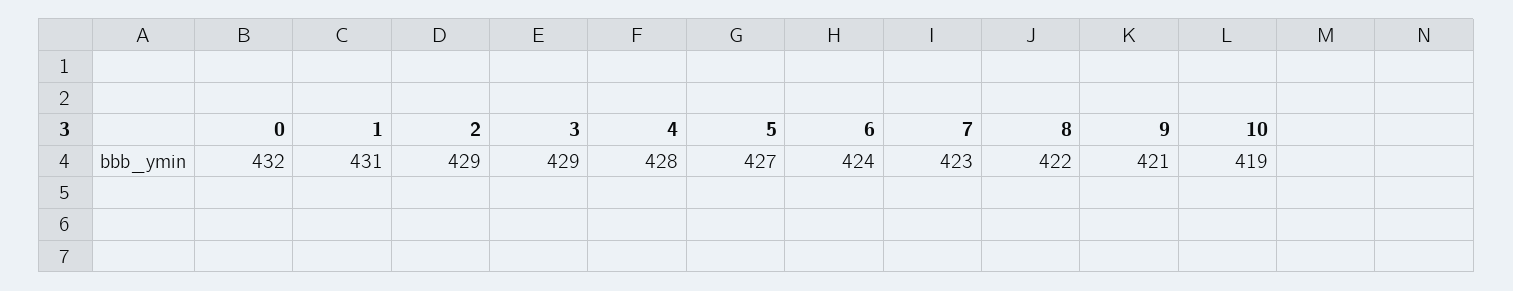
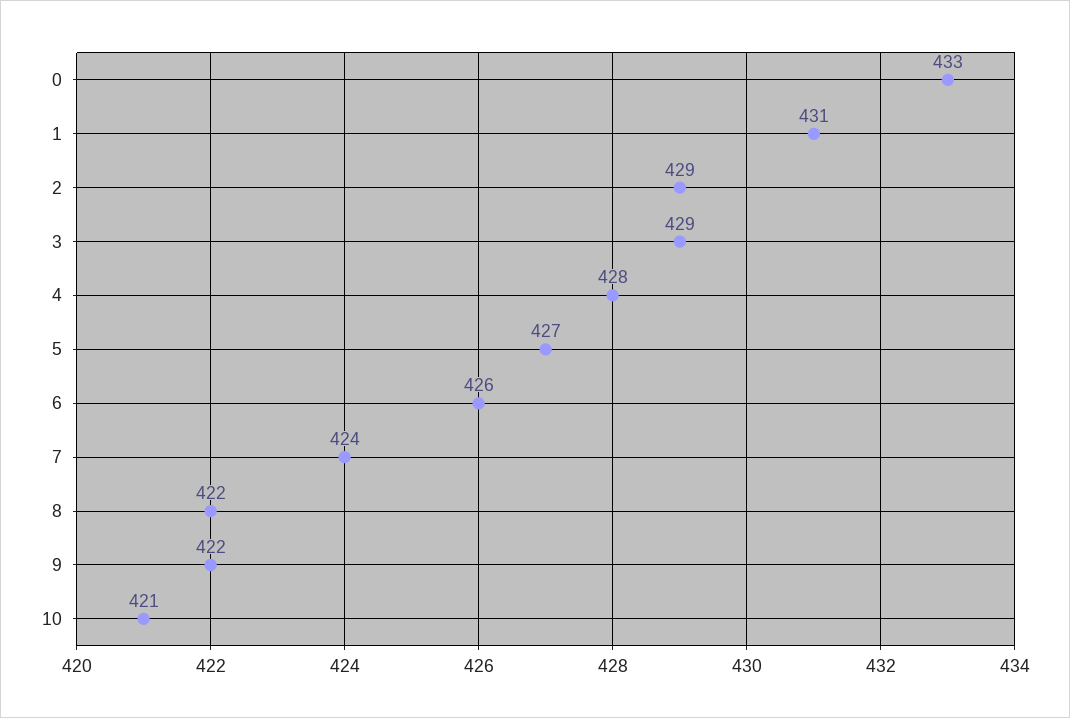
0: 432 -> 433
6: 424 -> 426
7: 423 -> 424
9: 421 -> 422
10: 419 -> 421

